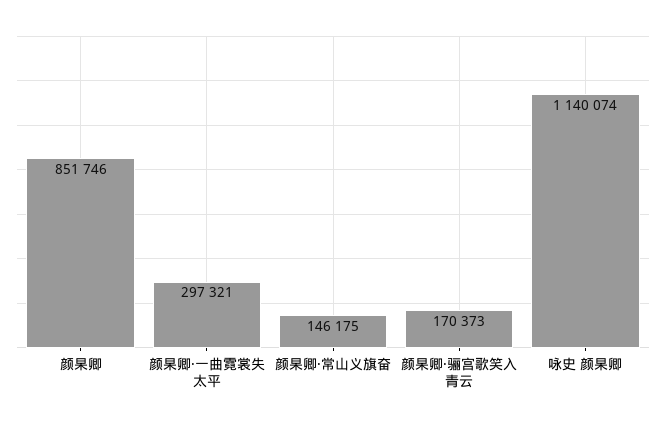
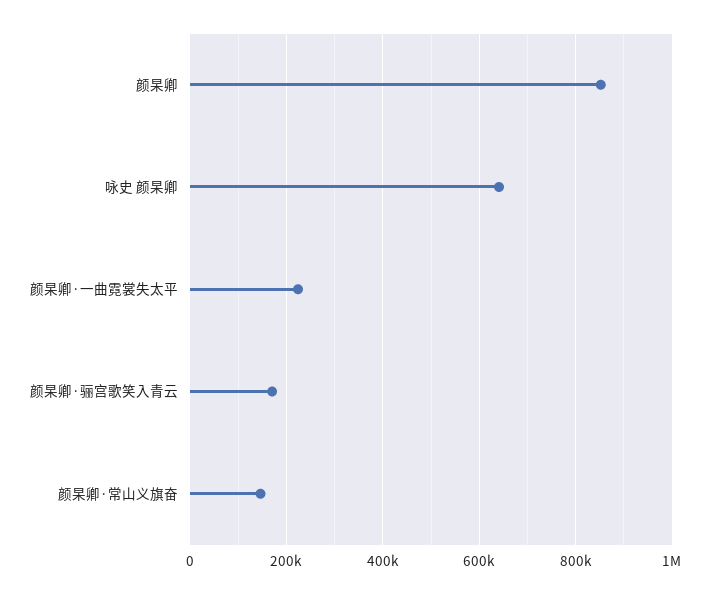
颜杲卿·一曲霓裳失太平: 297321 -> 220000
咏史 颜杲卿: 1140074 -> 640000

